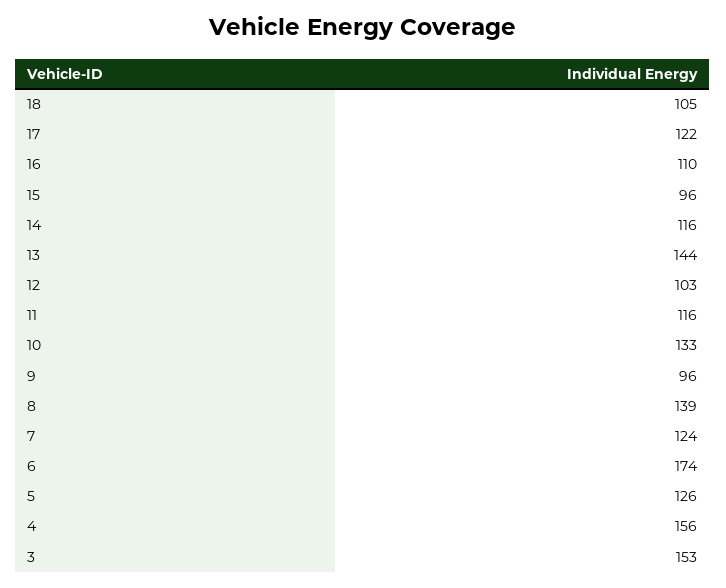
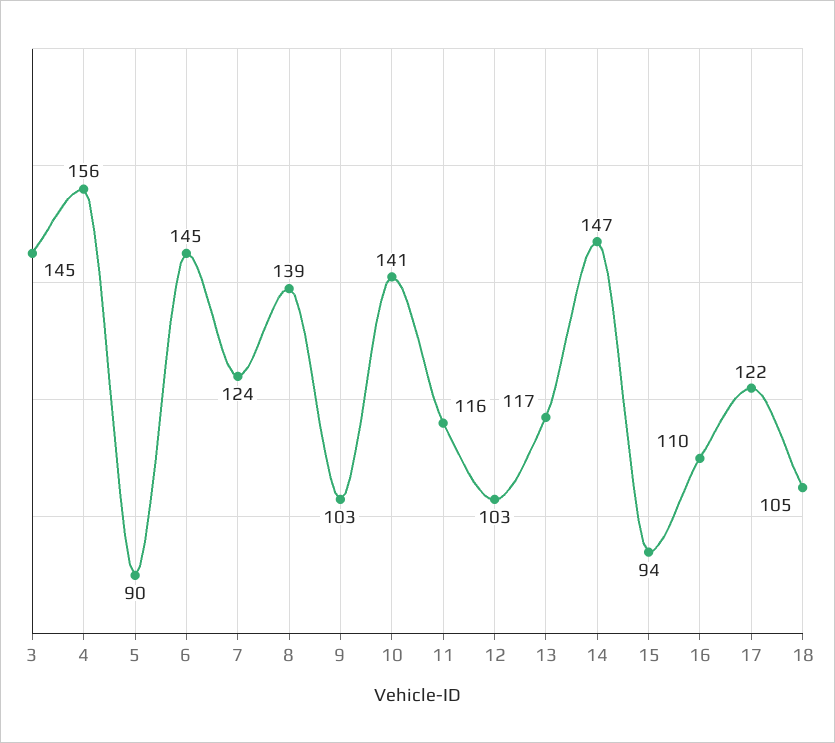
15: 96 -> 94
14: 116 -> 147
13: 144 -> 117
10: 133 -> 141
9: 96 -> 103
6: 174 -> 145
5: 126 -> 90
3: 153 -> 145

